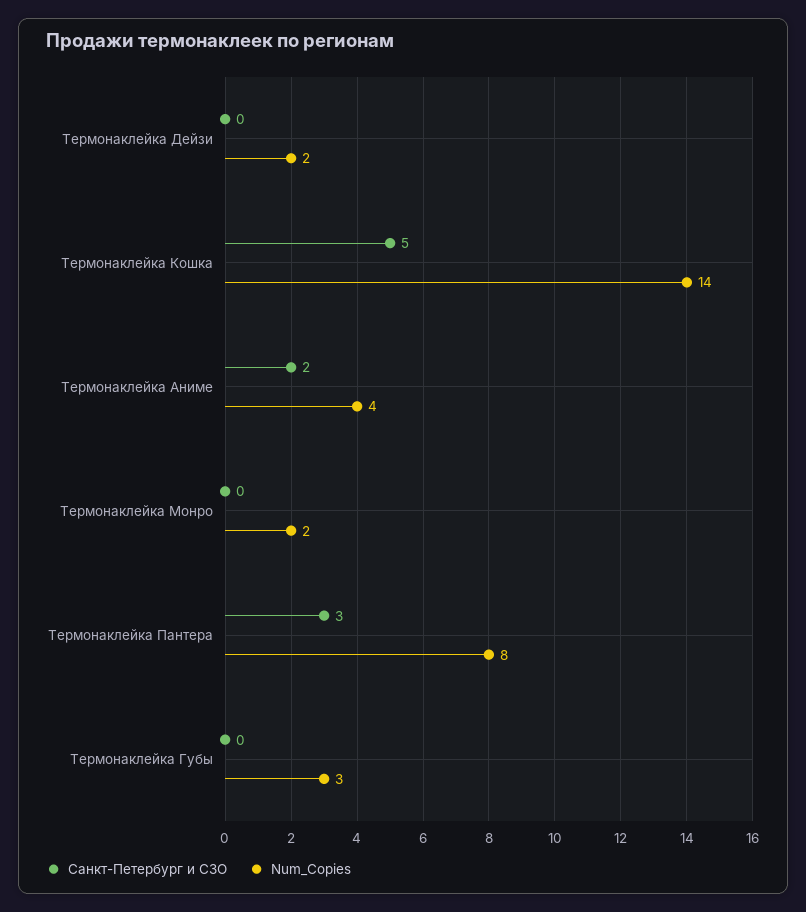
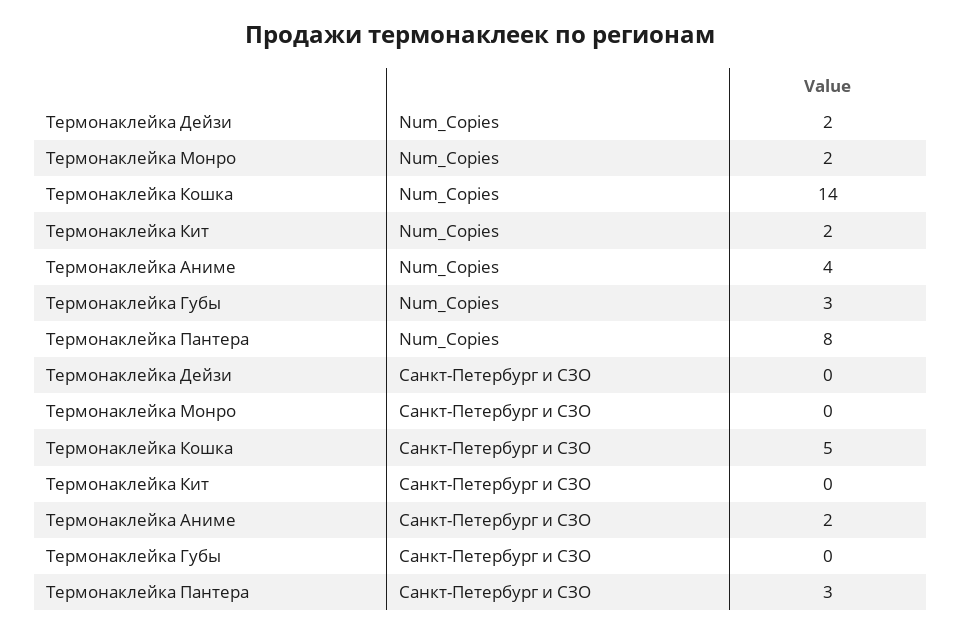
Num_Copies, Термонаклейка Кит: none -> 2
Санкт-Петербург и СЗО, Термонаклейка Кит: none -> 0

